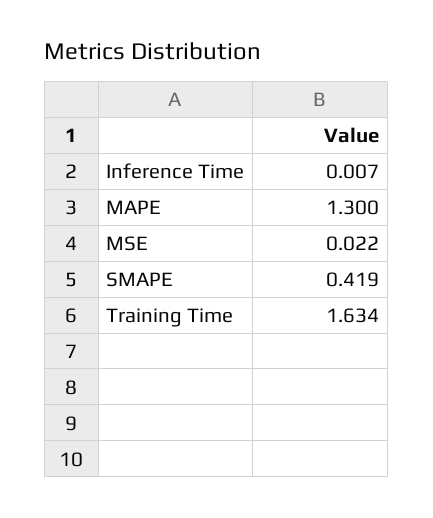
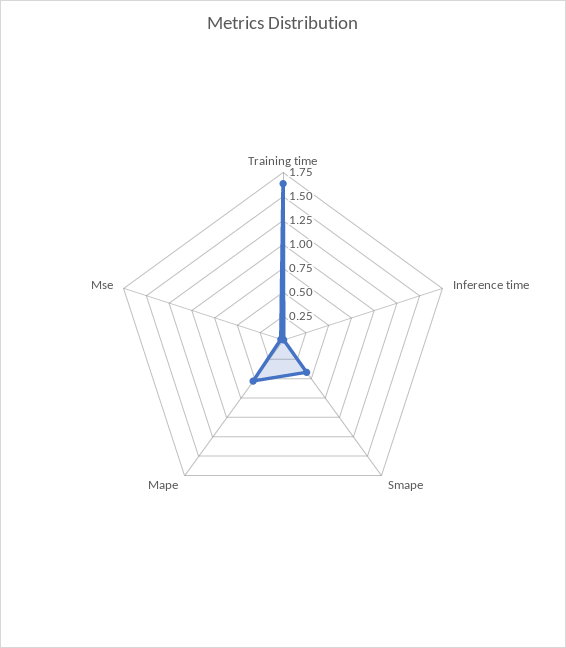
MAPE: 1.3 -> 0.5

